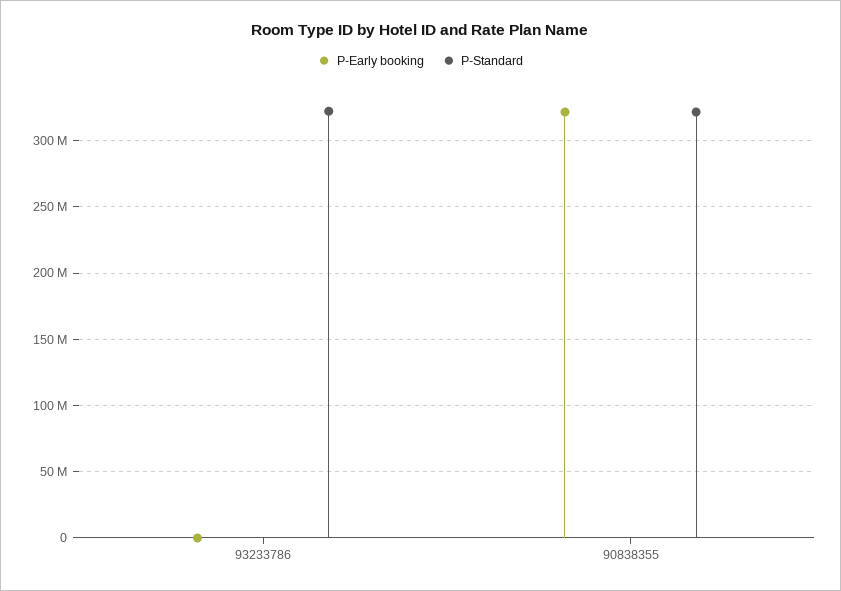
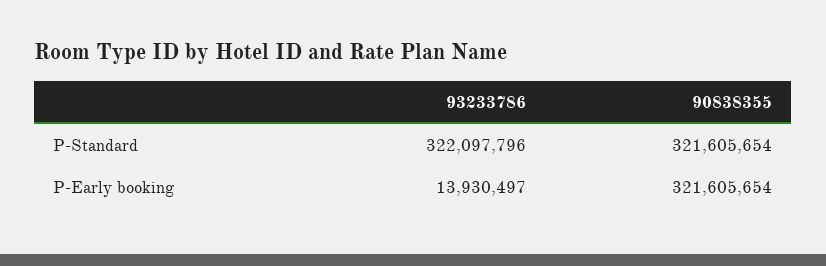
P-Early booking, 93233786: 0 -> 13930497

